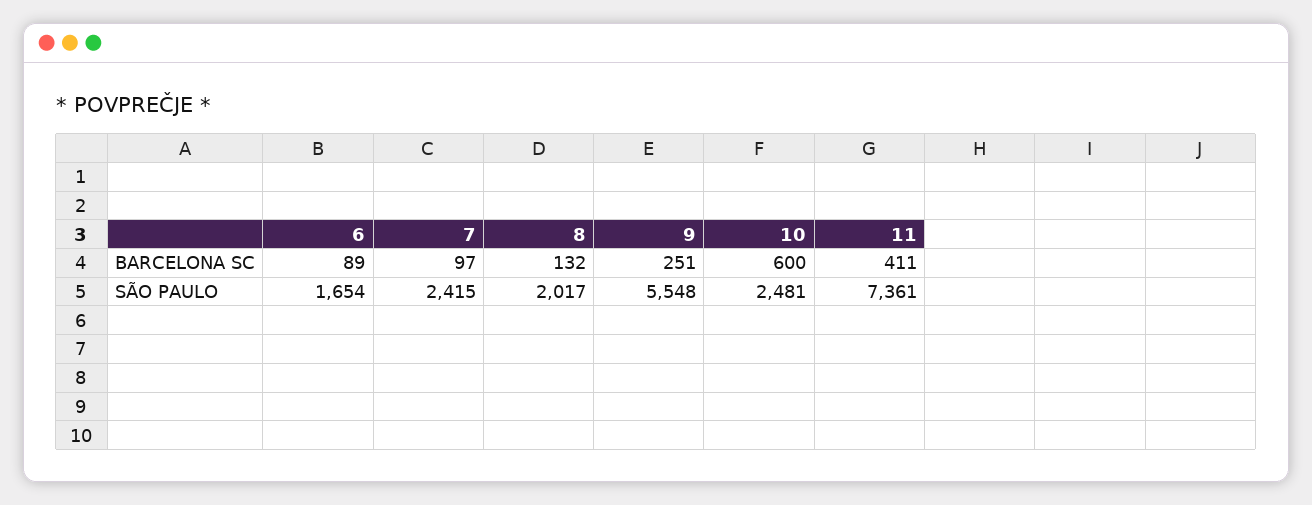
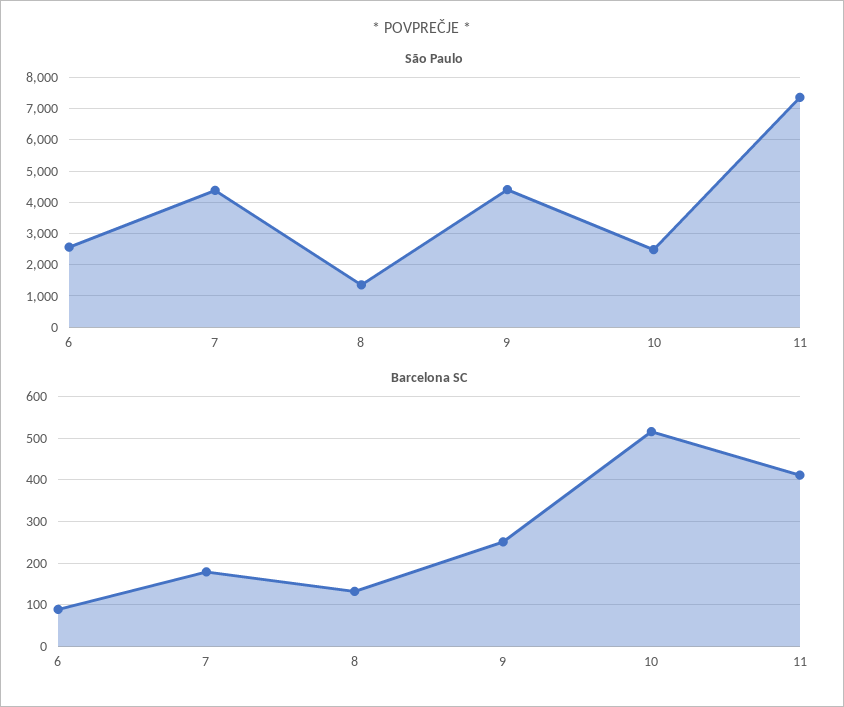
BARCELONA SC, 7: 97 -> 180
BARCELONA SC, 10: 600 -> 520
SÃO PAULO, 6: 1654 -> 2600
SÃO PAULO, 7: 2415 -> 4400
SÃO PAULO, 8: 2017 -> 1400
SÃO PAULO, 9: 5548 -> 4400

